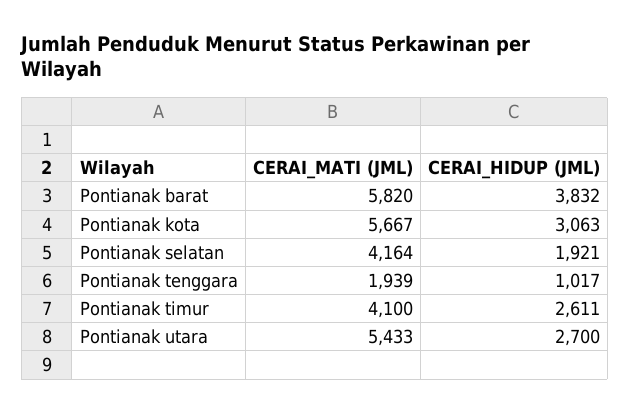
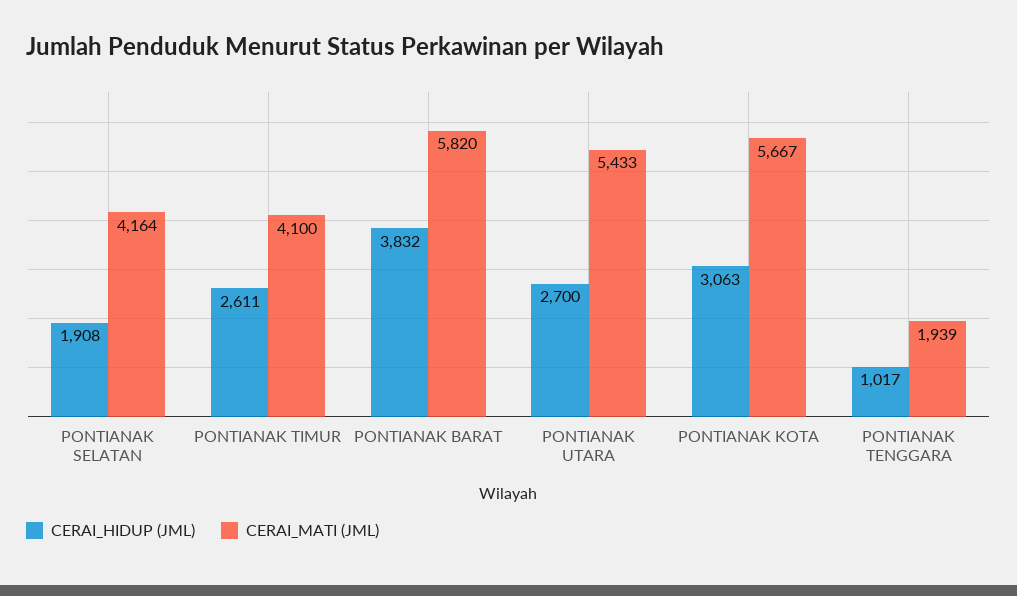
CERAI_HIDUP (JML), Pontianak selatan: 1921 -> 1908

